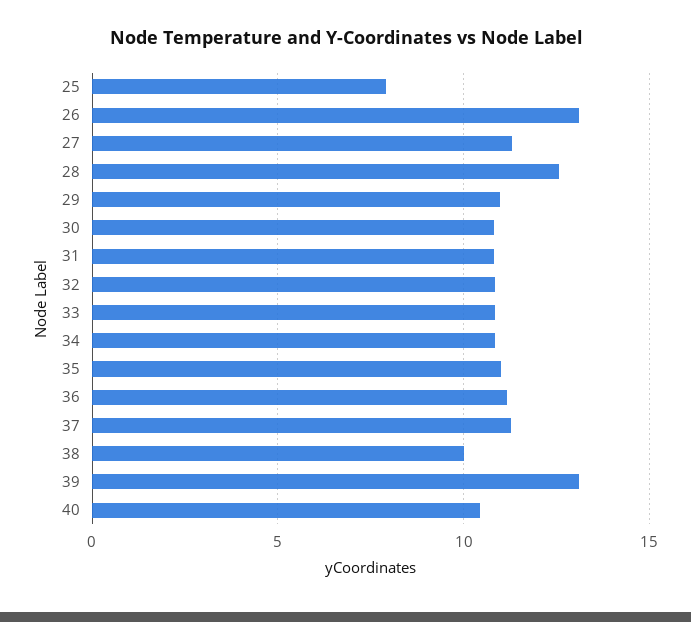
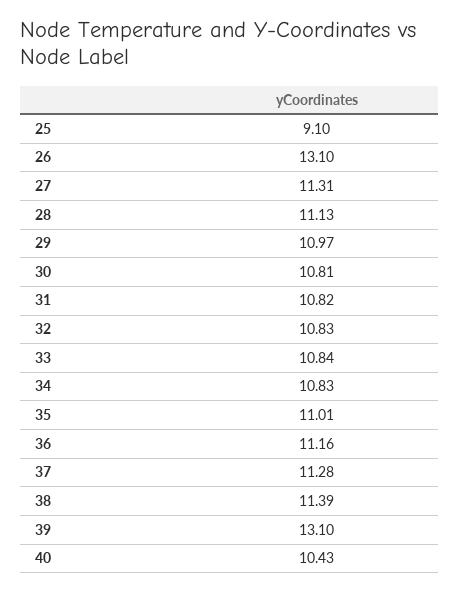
25: 8 -> 9.1
28: 12.5 -> 11.13
38: 10 -> 11.39

